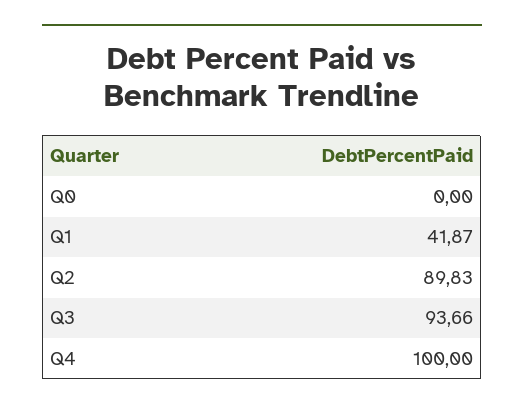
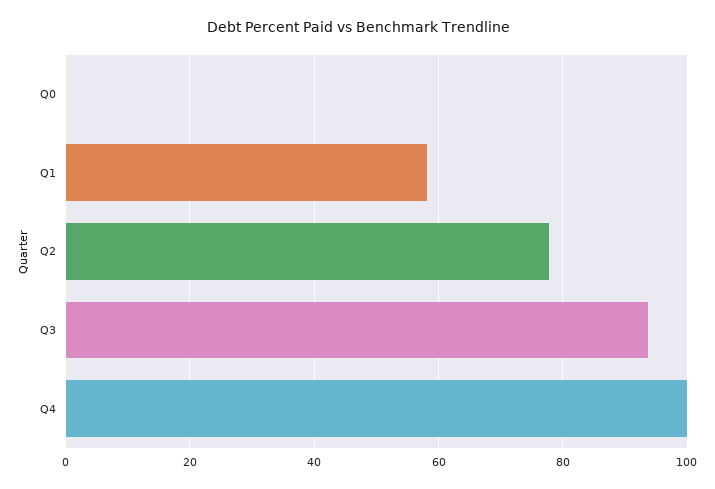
Q1: 41.87 -> 58
Q2: 89.83 -> 78

